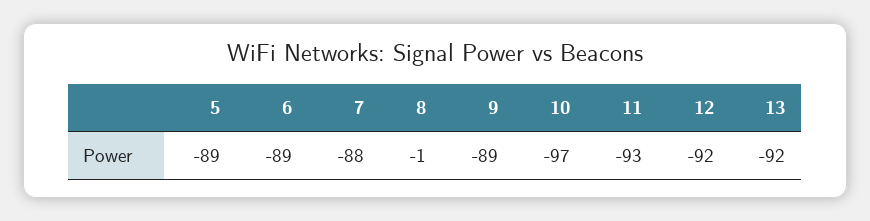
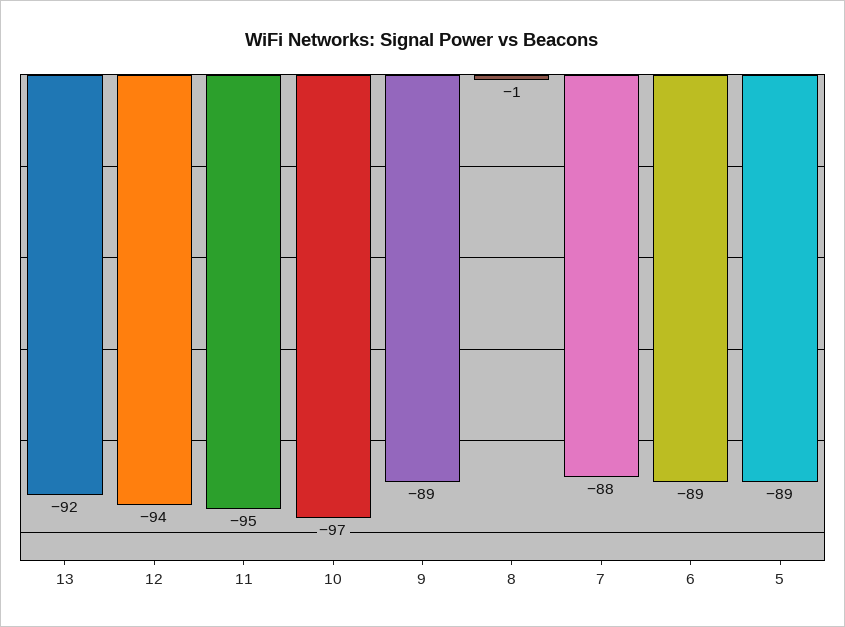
11: -93 -> -95
12: -92 -> -94

